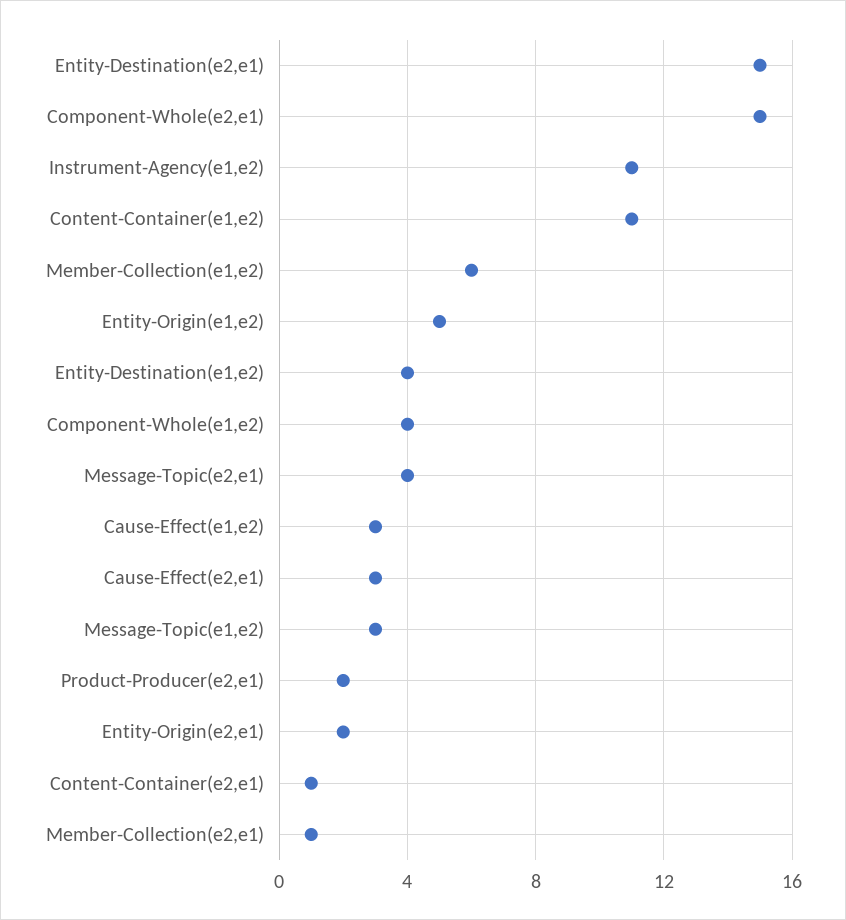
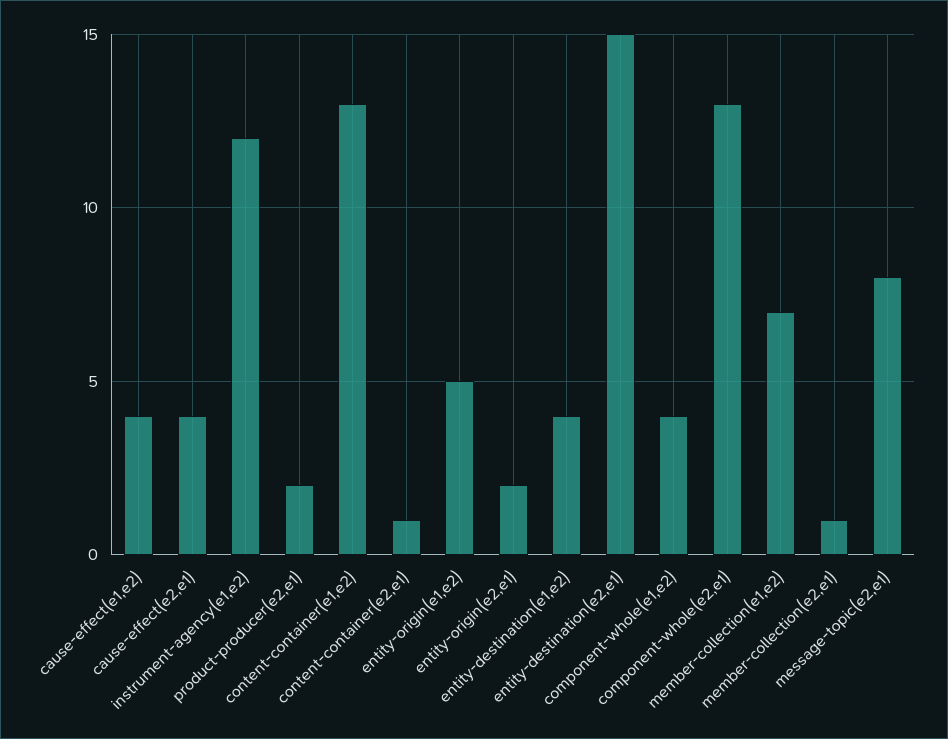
Component-Whole(e2,e1): 15 -> 13
Instrument-Agency(e1,e2): 11 -> 12
Content-Container(e1,e2): 11 -> 13
Member-Collection(e1,e2): 6 -> 7
Message-Topic(e2,e1): 4 -> 8
Cause-Effect(e1,e2): 3 -> 4
Cause-Effect(e2,e1): 3 -> 4
Message-Topic(e1,e2): 3 -> none

